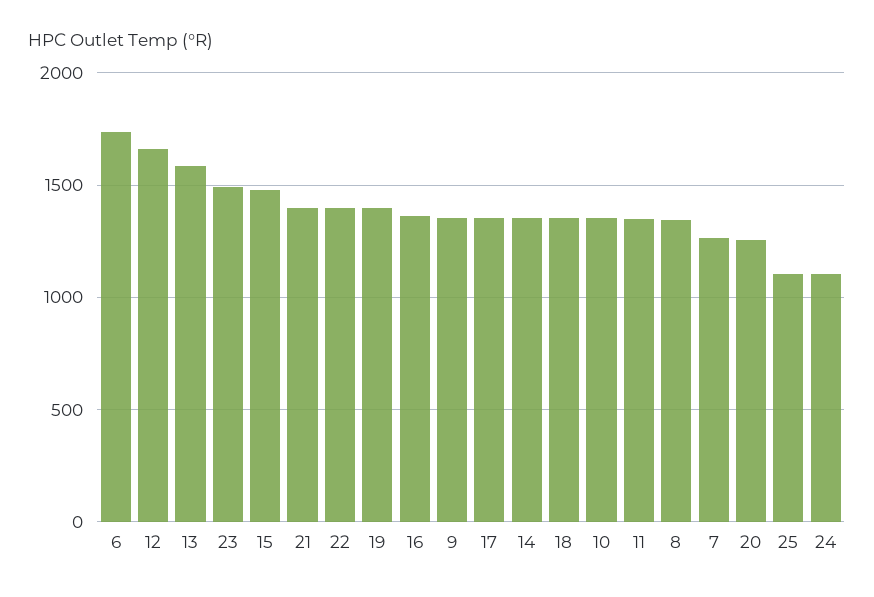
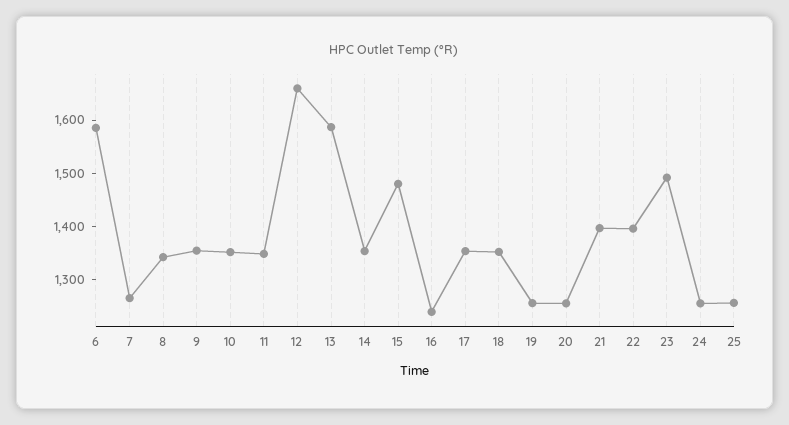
6: 1750 -> 1580
19: 1400 -> 1260
16: 1350 -> 1240
25: 1100 -> 1260
24: 1100 -> 1260

